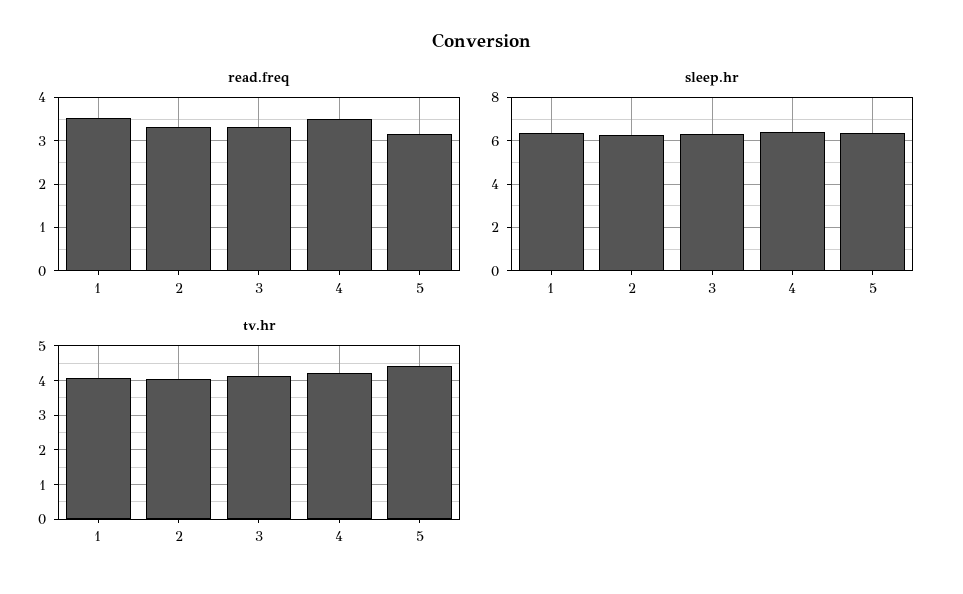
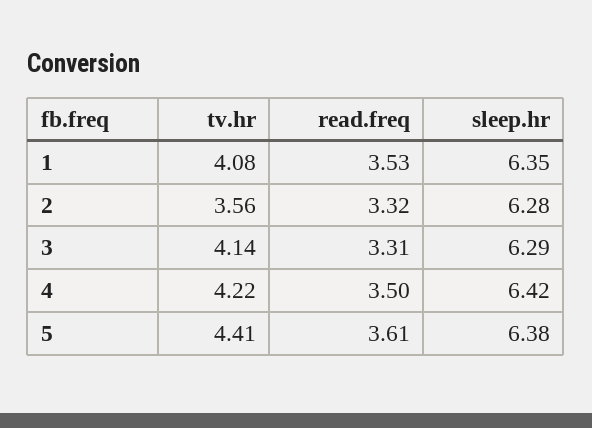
read.freq, 5: 3.2 -> 3.61
tv.hr, 2: 4 -> 3.56

